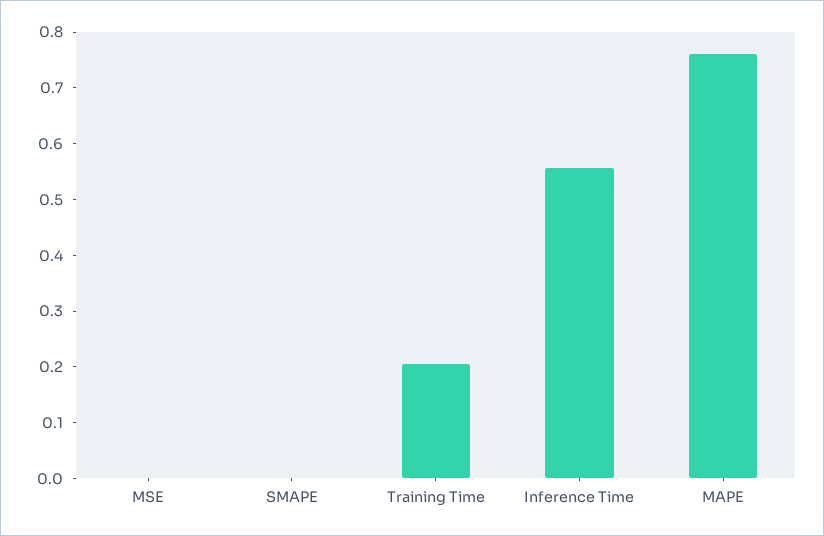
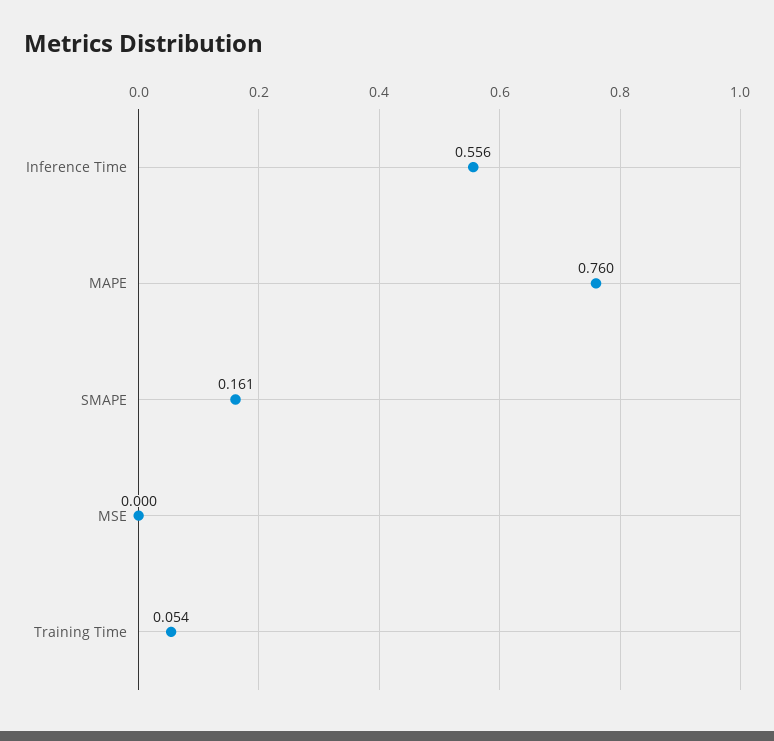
SMAPE: 0 -> 0.161
Training Time: 0.2 -> 0.054

